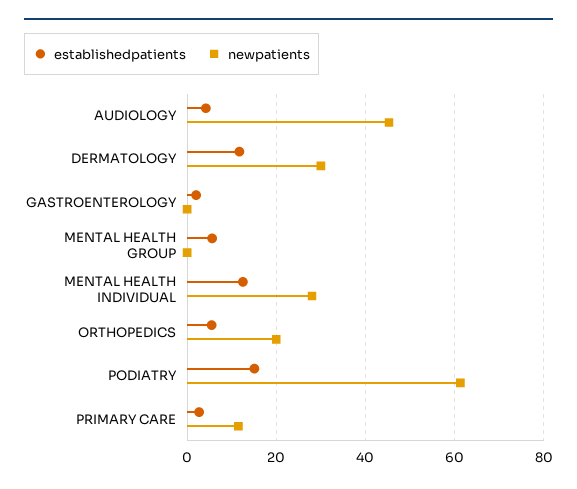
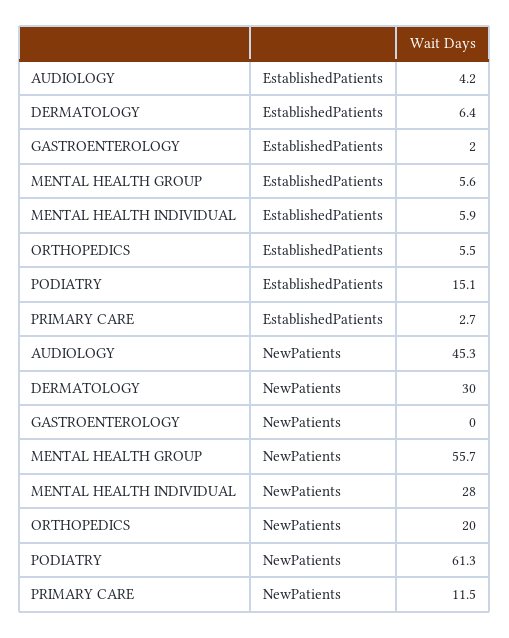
establishedpatients, DERMATOLOGY: 12 -> 6.4
newpatients, MENTAL HEALTH GROUP: 0 -> 55.7
establishedpatients, MENTAL HEALTH INDIVIDUAL: 12 -> 5.9

